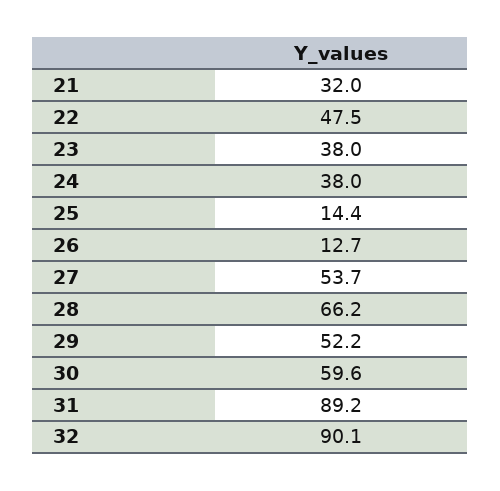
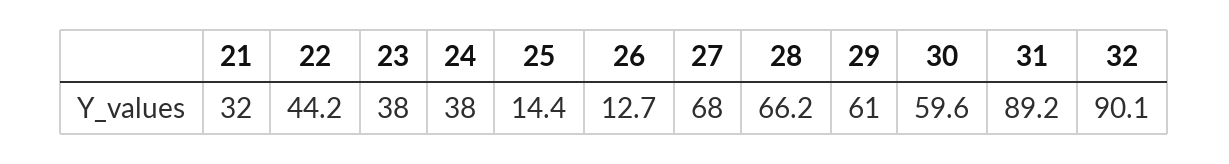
22: 47.5 -> 44.2
27: 53.7 -> 68
29: 52.2 -> 61

